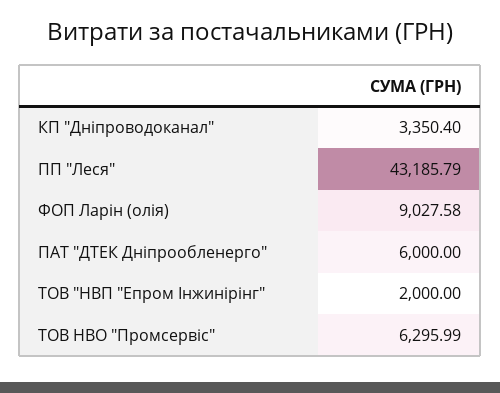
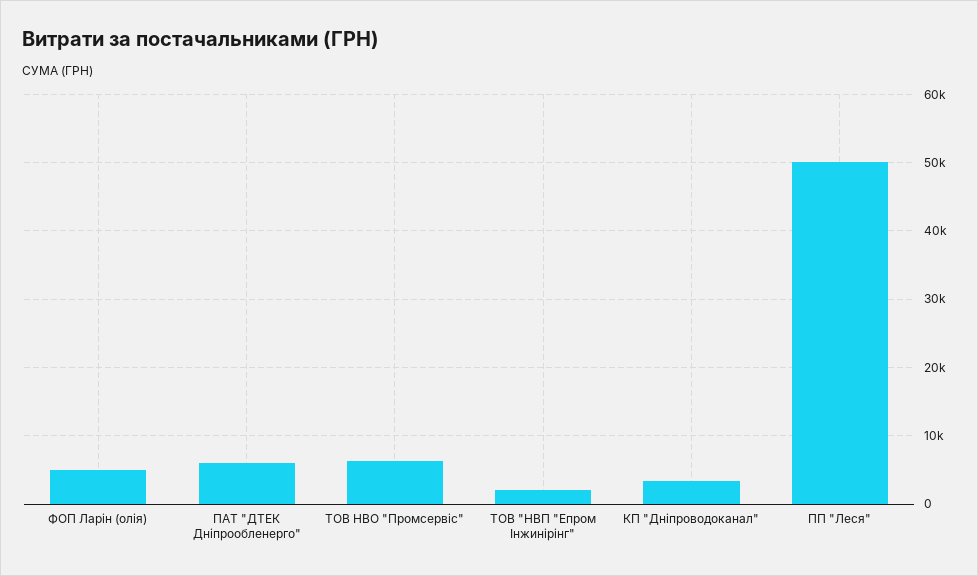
ПП "Леся": 43185.79 -> 50000
ФОП Ларін (олія): 9027.58 -> 5000

